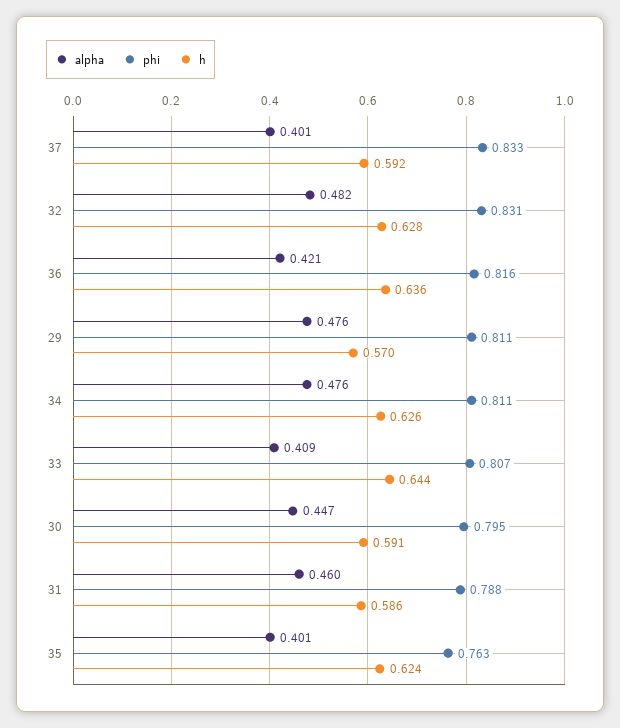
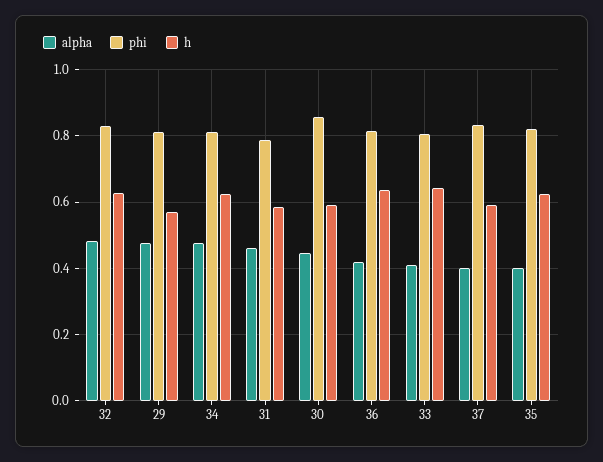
phi, 30: 0.795 -> 0.86
phi, 35: 0.763 -> 0.82

